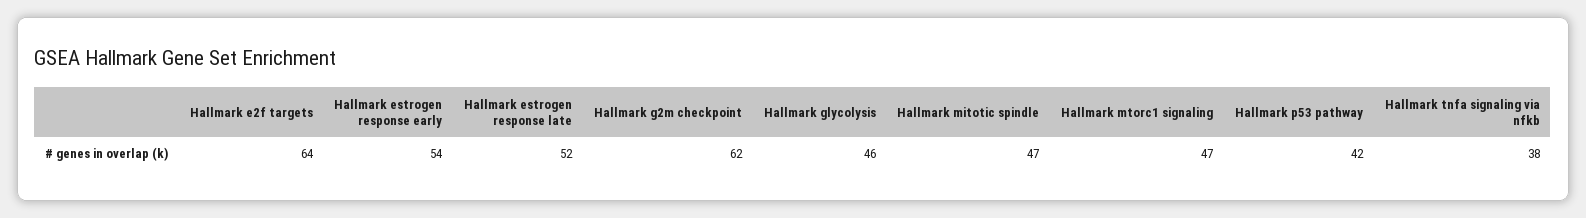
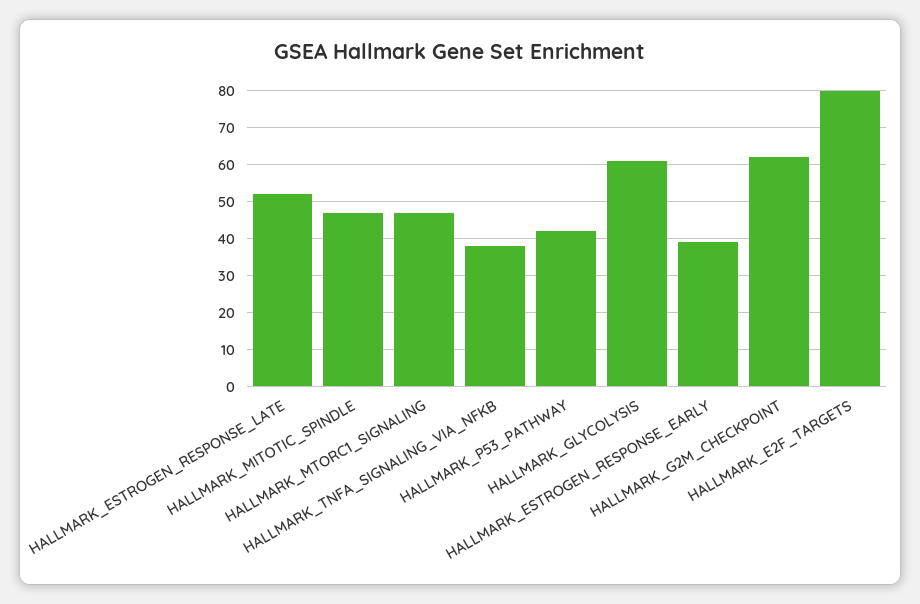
Hallmark e2f targets: 64 -> 80
Hallmark estrogen response early: 54 -> 40
Hallmark glycolysis: 46 -> 60

